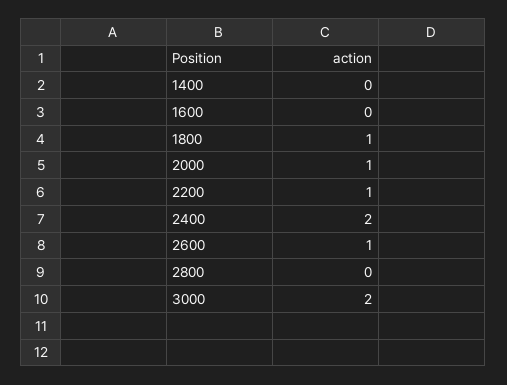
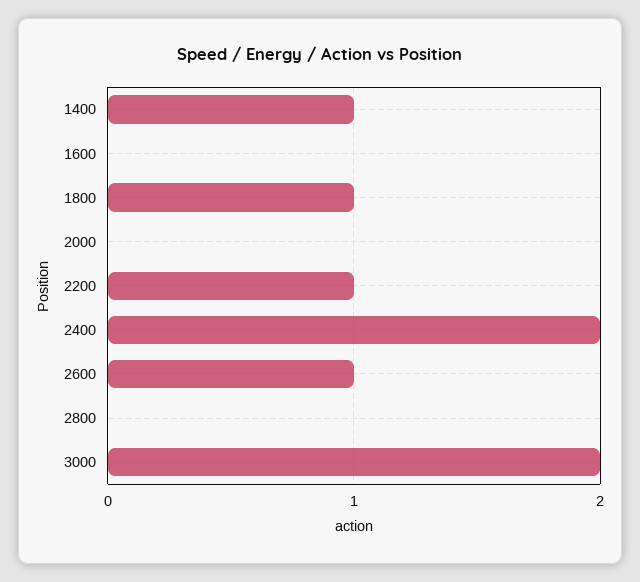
1400: 0 -> 1
2000: 1 -> 0

